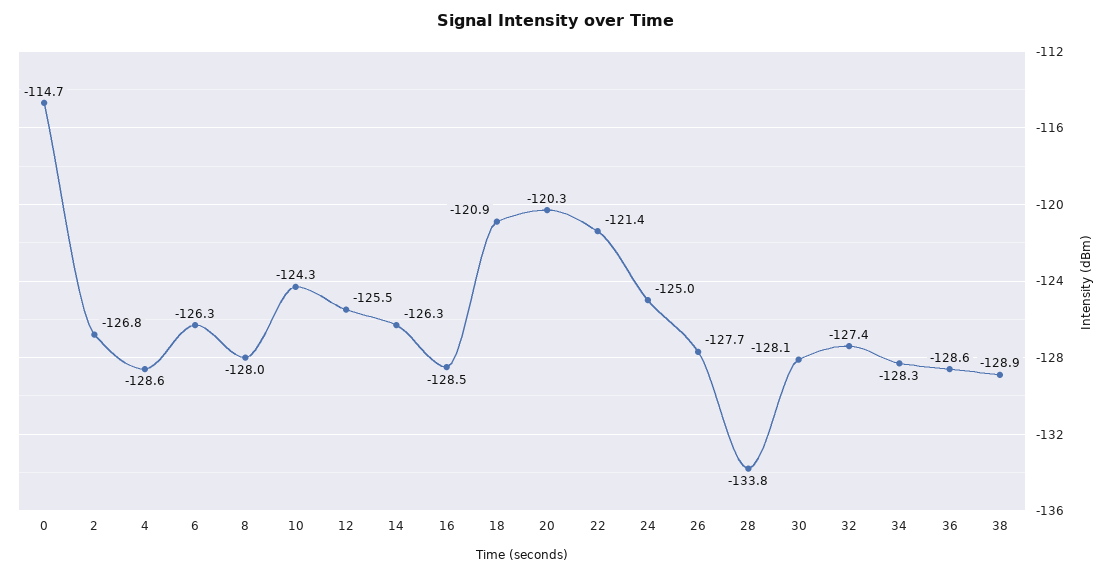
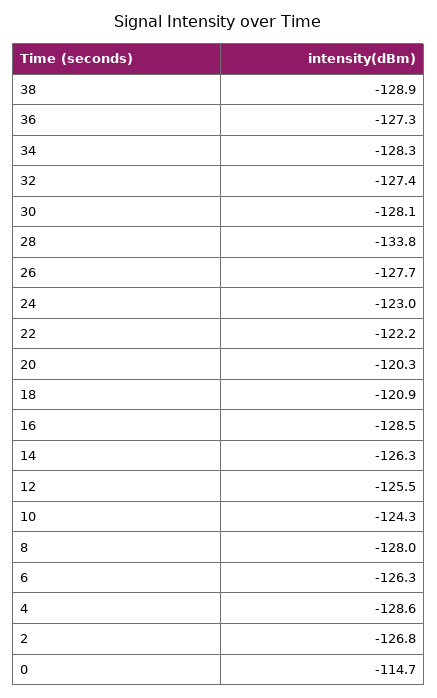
22: -121.4 -> -122.2
24: -125 -> -123
36: -128.6 -> -127.3

